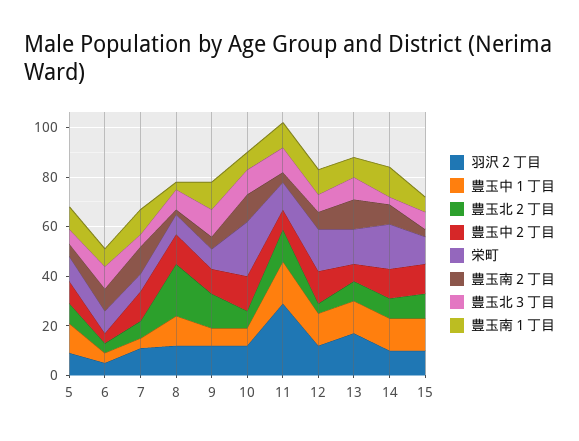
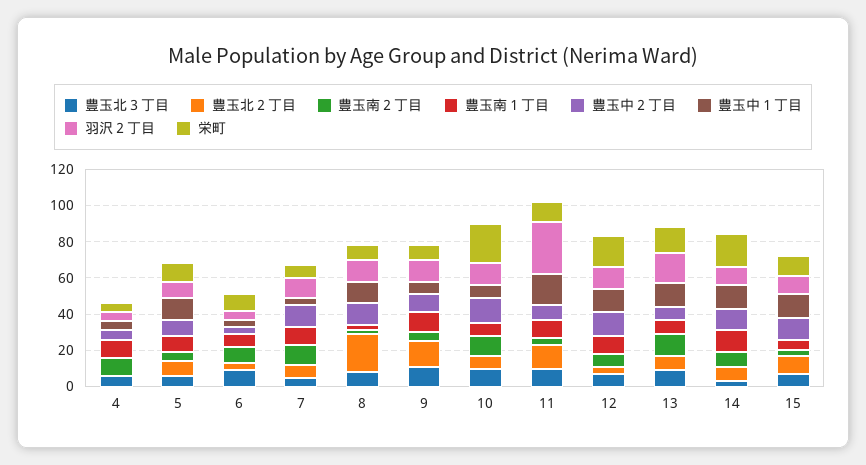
豊玉北３丁目, 4: none -> 5
豊玉北２丁目, 4: none -> 0
豊玉南２丁目, 4: none -> 10
豊玉南１丁目, 4: none -> 10
豊玉中２丁目, 4: none -> 5
豊玉中１丁目, 4: none -> 5
羽沢２丁目, 4: none -> 5
栄町, 4: none -> 5

